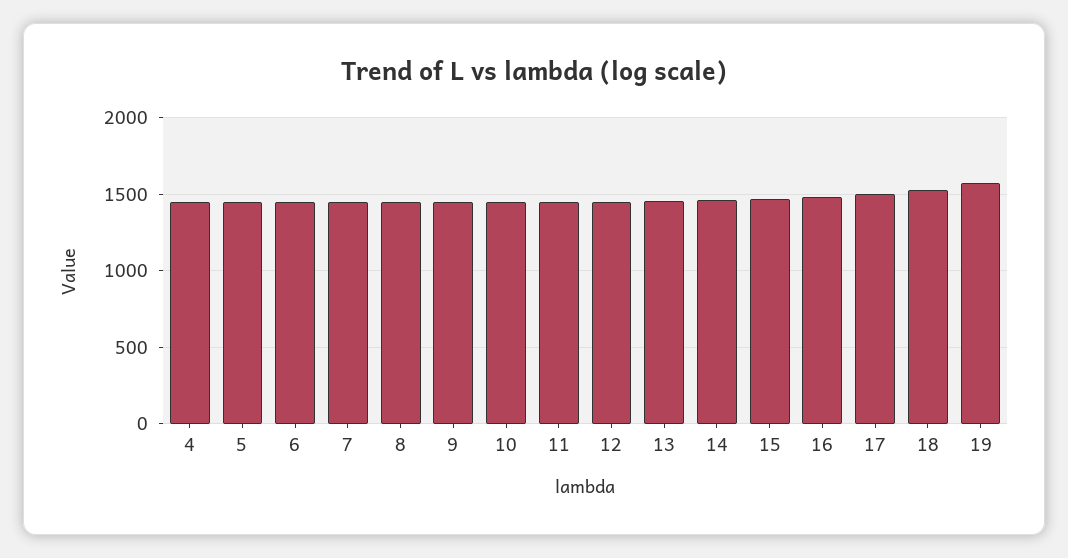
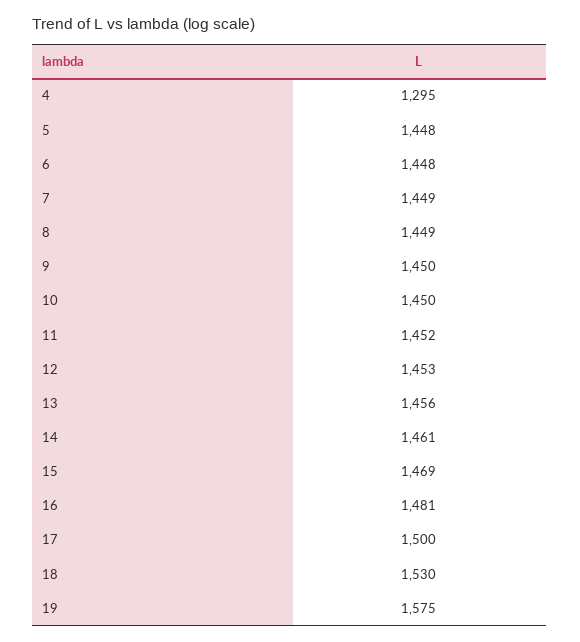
4: 1450 -> 1295

